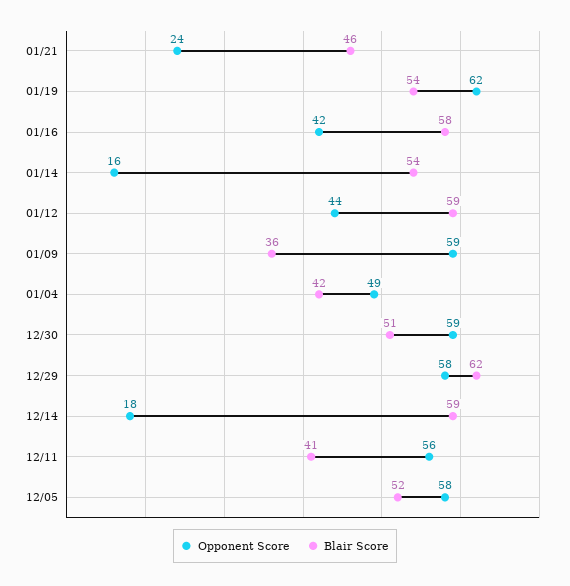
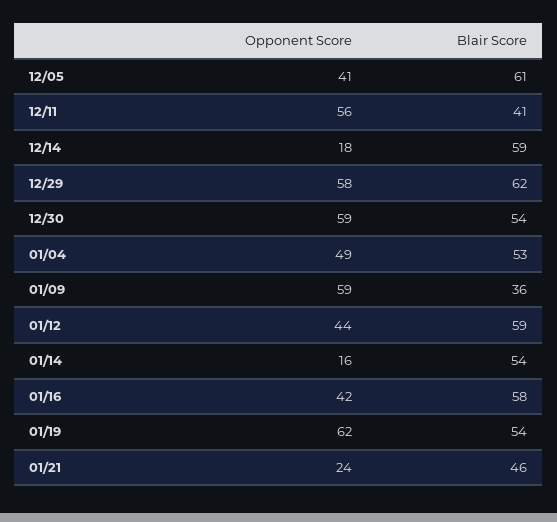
Blair Score, 01/04: 42 -> 53
Blair Score, 12/30: 51 -> 54
Opponent Score, 12/05: 58 -> 41
Blair Score, 12/05: 52 -> 61

